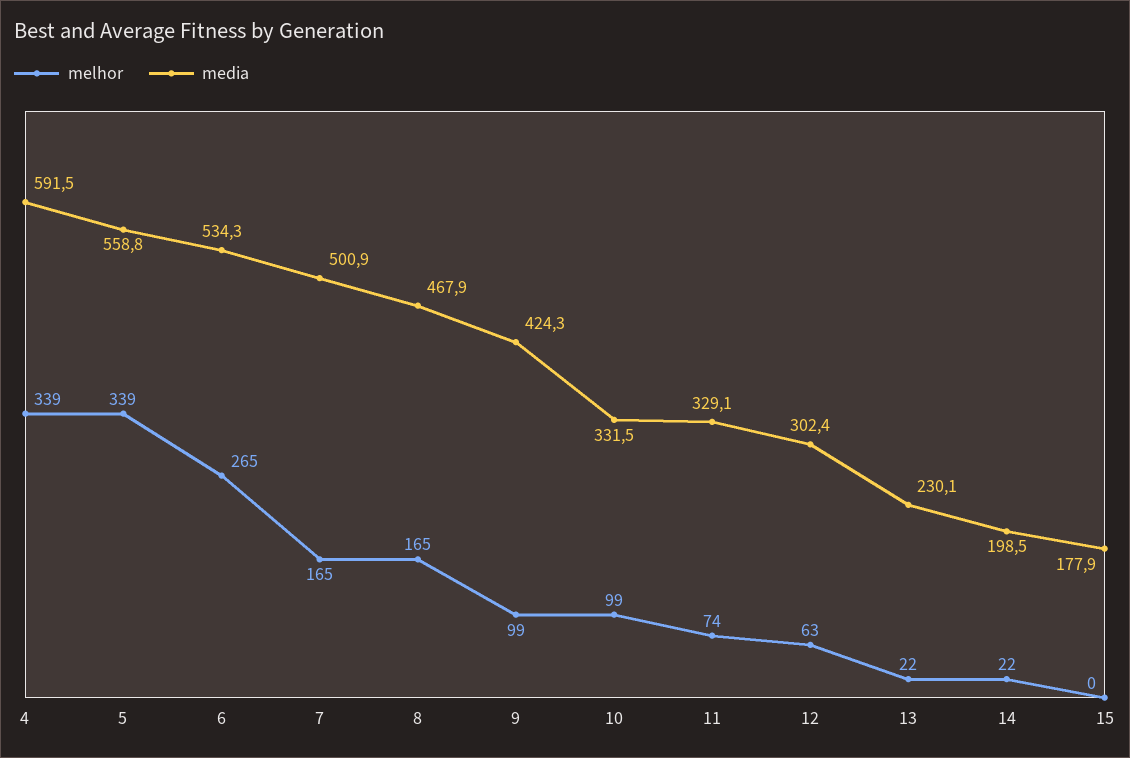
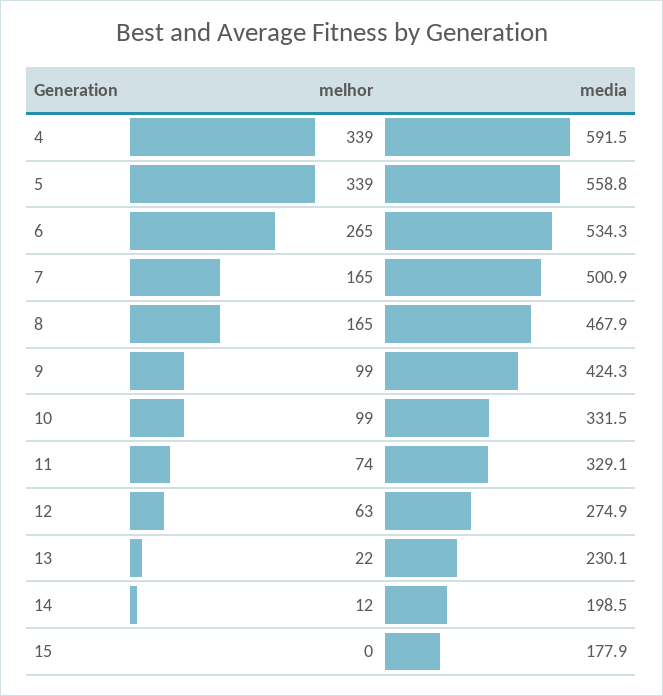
media, 12: 302.4 -> 274.9
melhor, 14: 22 -> 12

